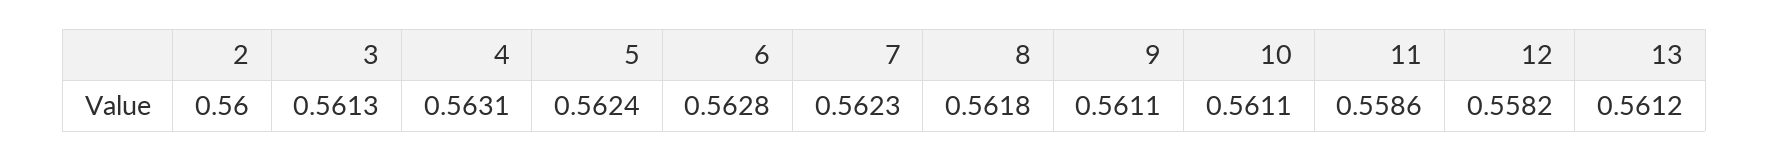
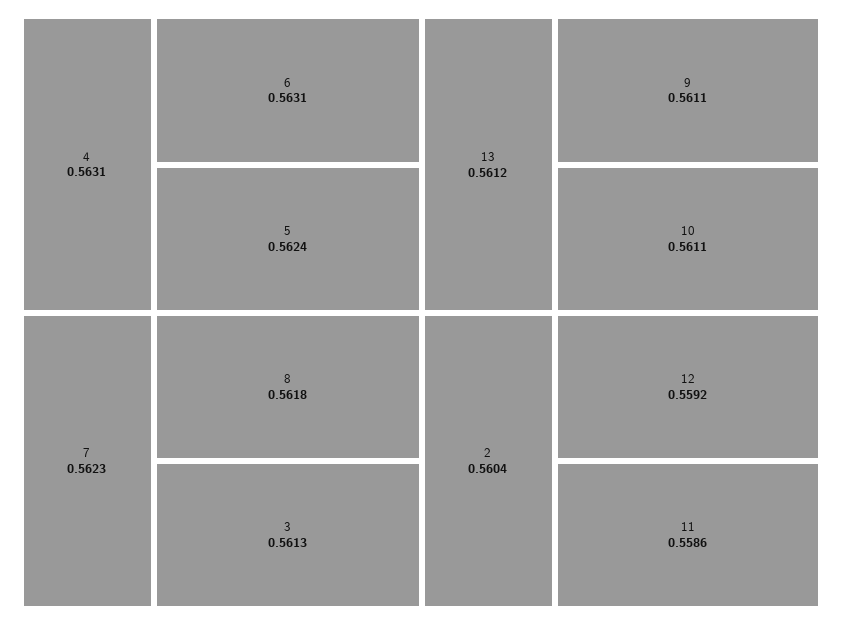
2: 0.56 -> 0.5604
6: 0.5628 -> 0.5631
12: 0.5582 -> 0.5592

